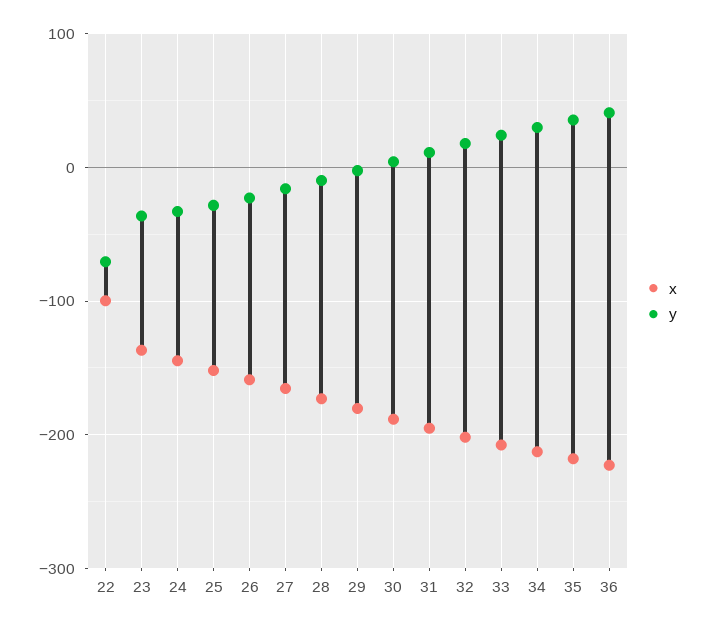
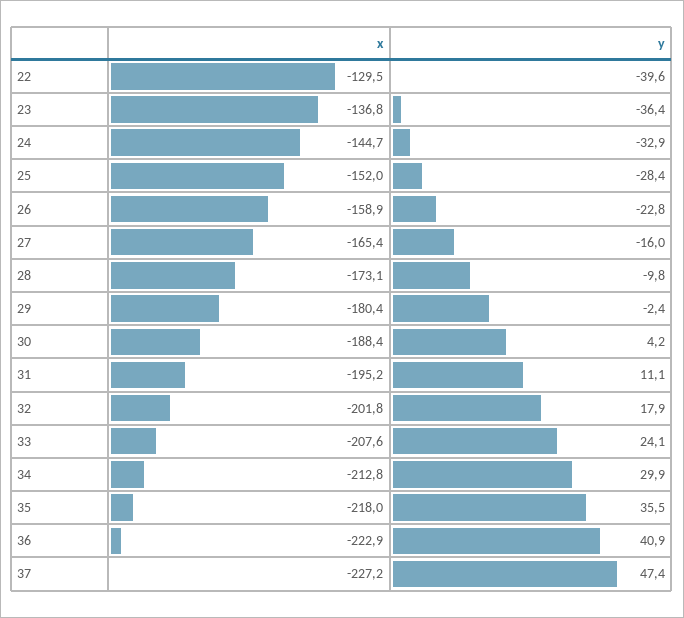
x, 22: -100 -> -129.5
y, 22: -70 -> -39.6
x, 37: none -> -227.2
y, 37: none -> 47.4

